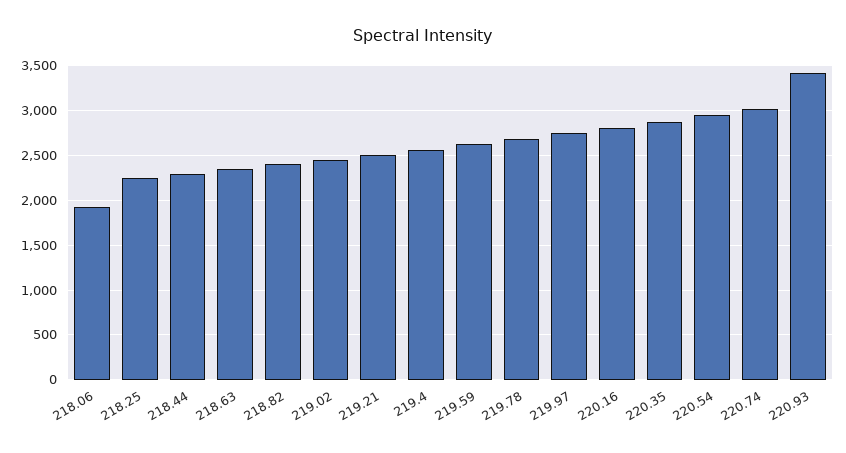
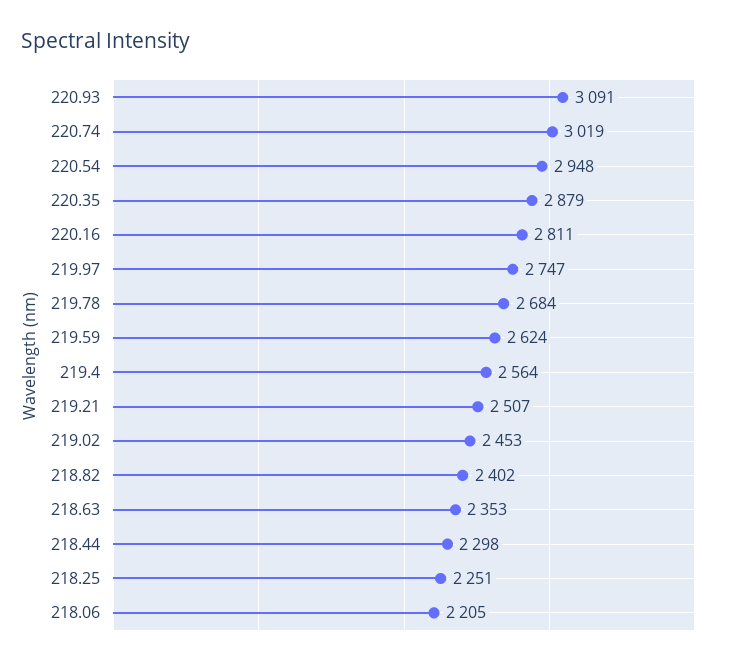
218.06: 1900 -> 2205
220.93: 3400 -> 3091

